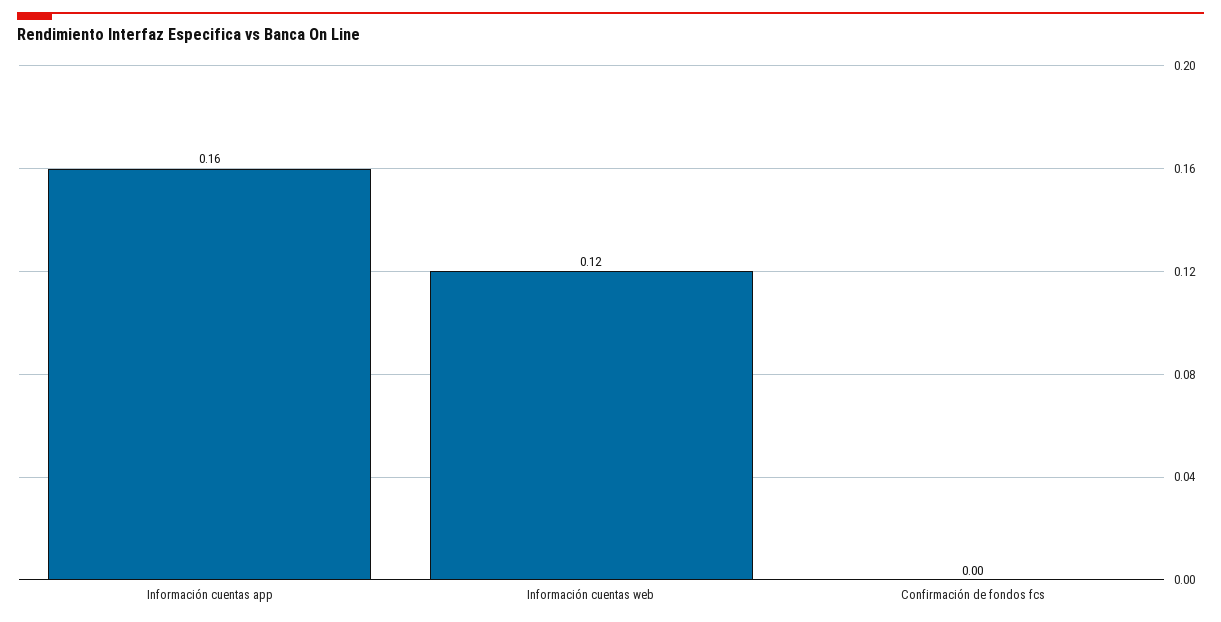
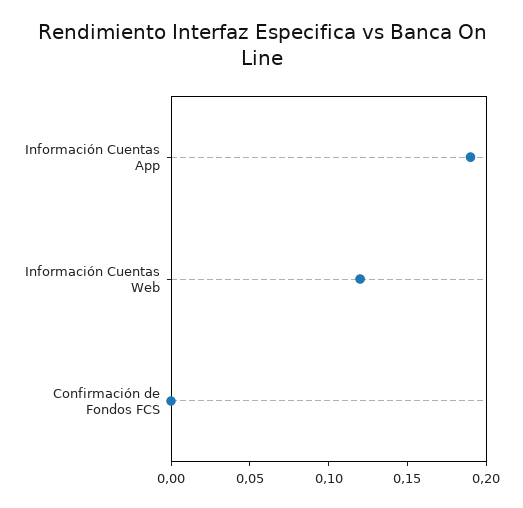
Información cuentas app: 0.16 -> 0.19

